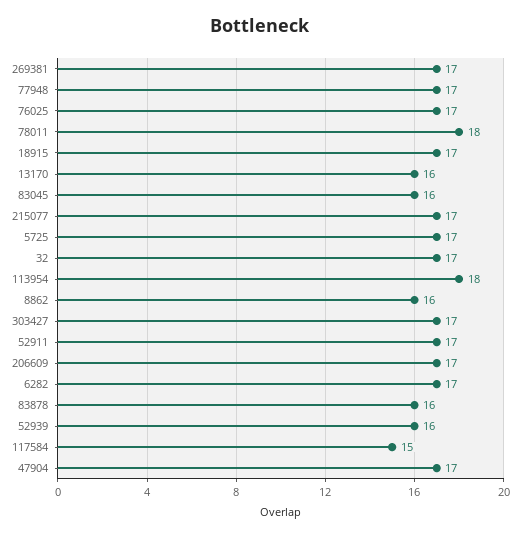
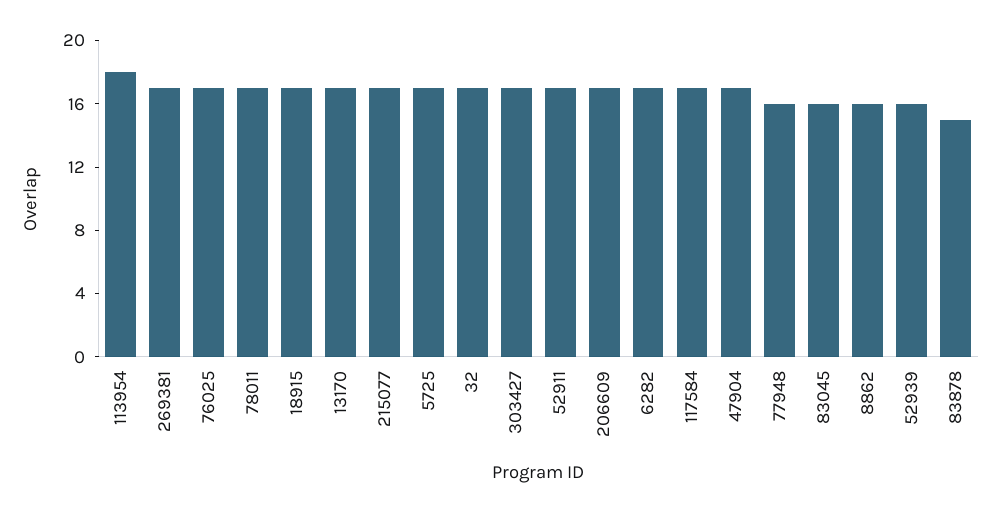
77948: 17 -> 16
78011: 18 -> 17
13170: 16 -> 17
83878: 16 -> 15
117584: 15 -> 17

